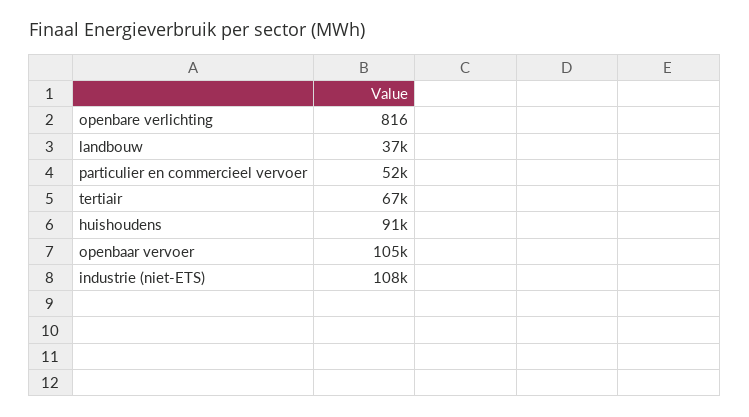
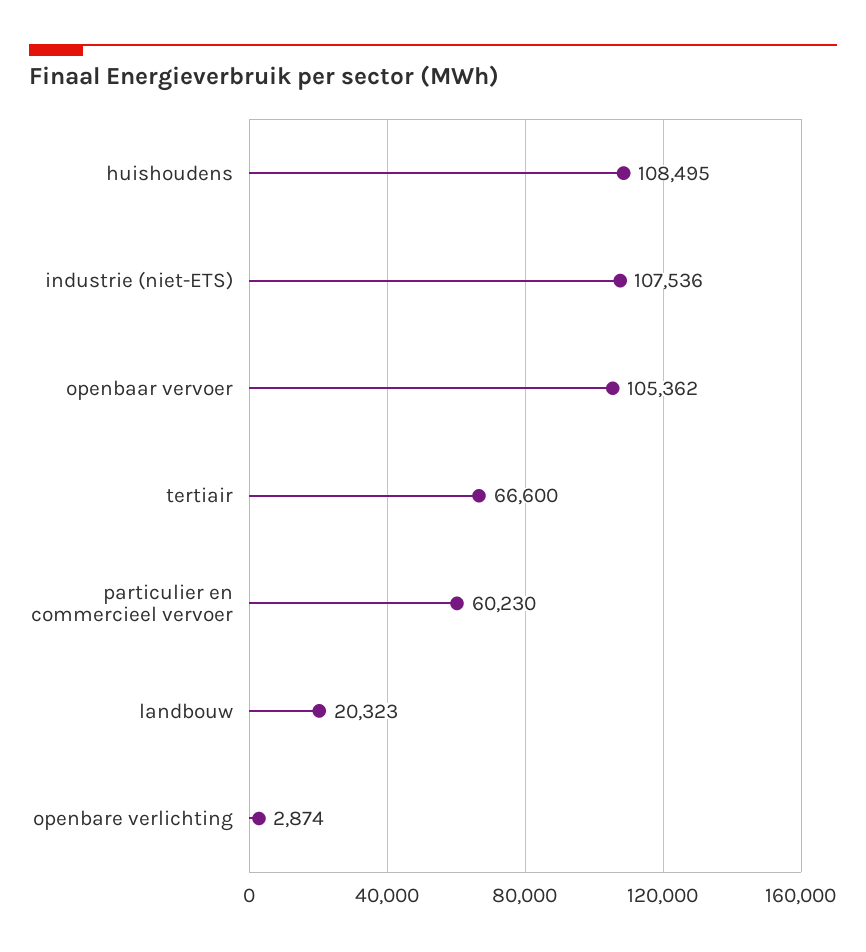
openbare verlichting: 816 -> 2874
landbouw: 37000 -> 20323
particulier en commercieel vervoer: 52000 -> 60230
huishoudens: 91000 -> 108495

